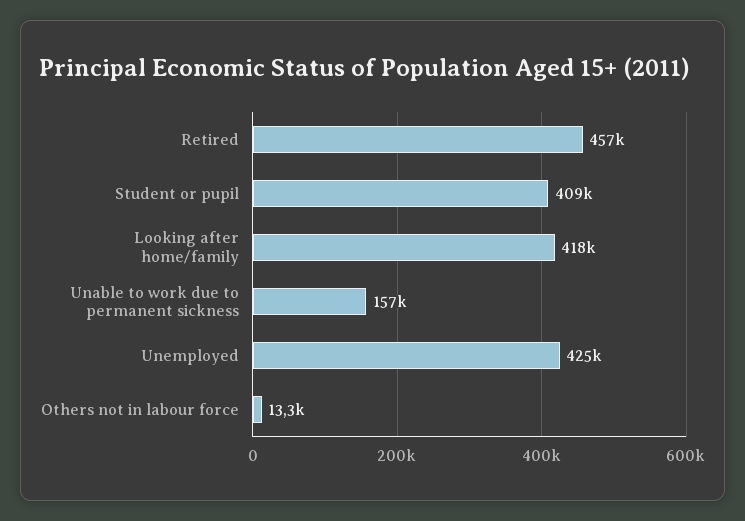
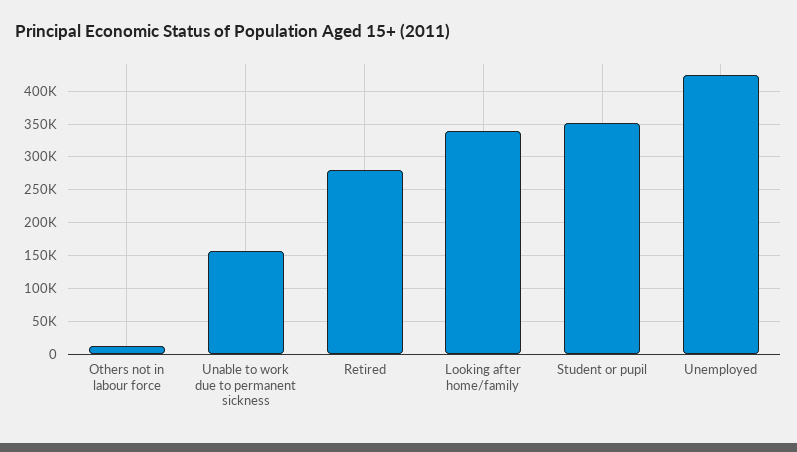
Retired: 457000 -> 280000
Student or pupil: 409000 -> 350000
Looking after home/family: 418000 -> 340000

